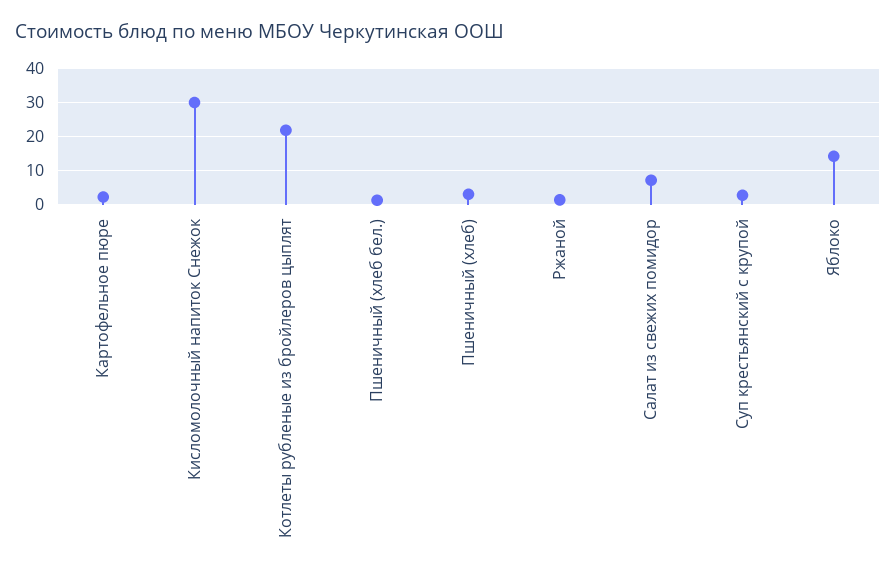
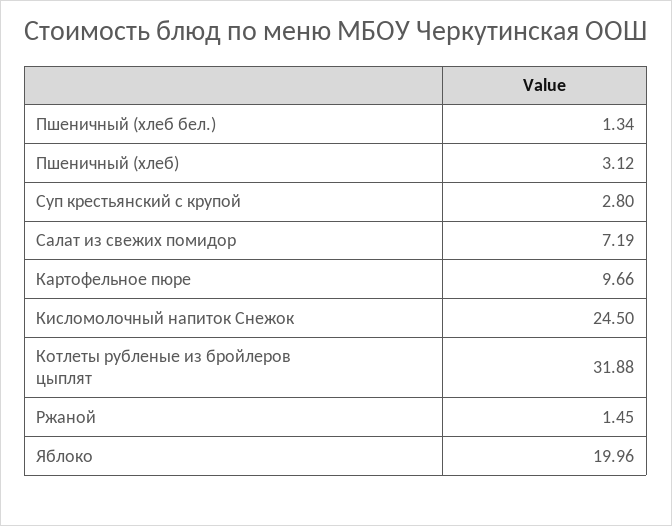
Картофельное пюре: 2 -> 9.66
Кисломолочный напиток Снежок: 30 -> 24.5
Котлеты рубленые из бройлеров цыплят: 22 -> 31.88
Яблоко: 14 -> 19.96

